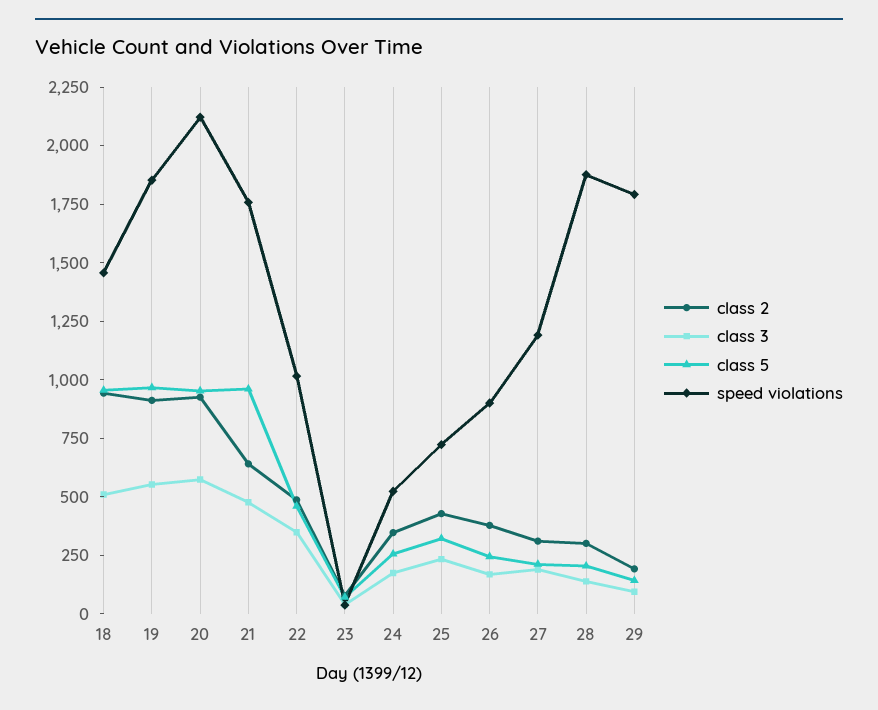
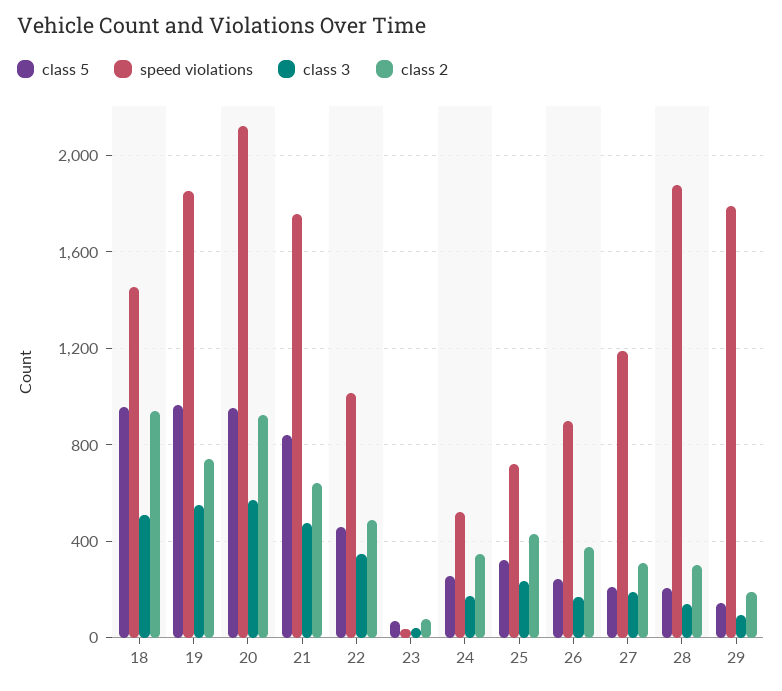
class 2, 19: 900 -> 750
class 5, 21: 950 -> 850

